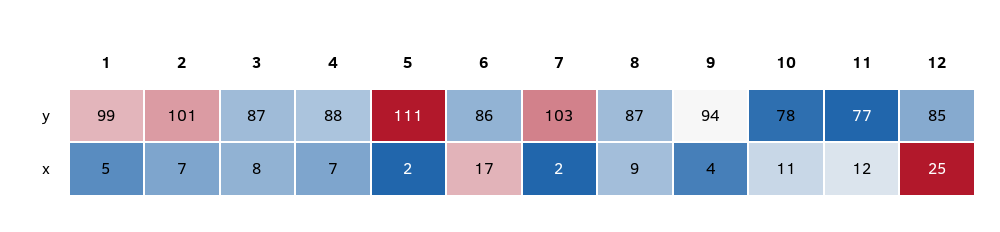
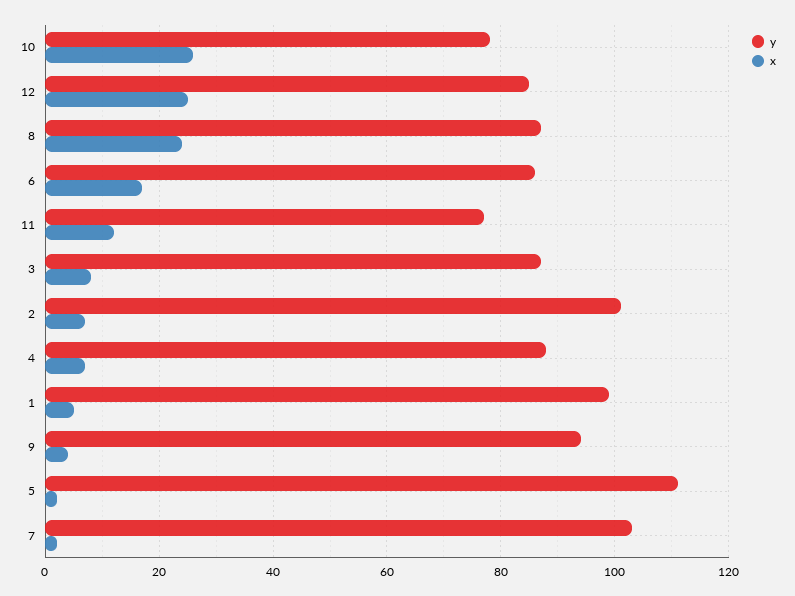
x, 8: 9 -> 25
x, 10: 11 -> 25

